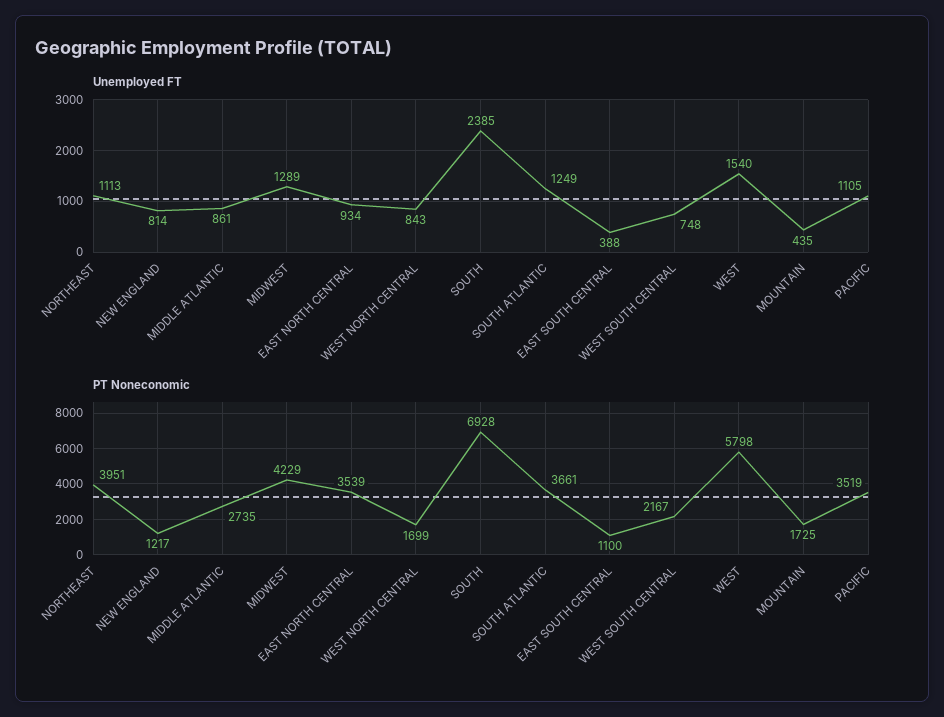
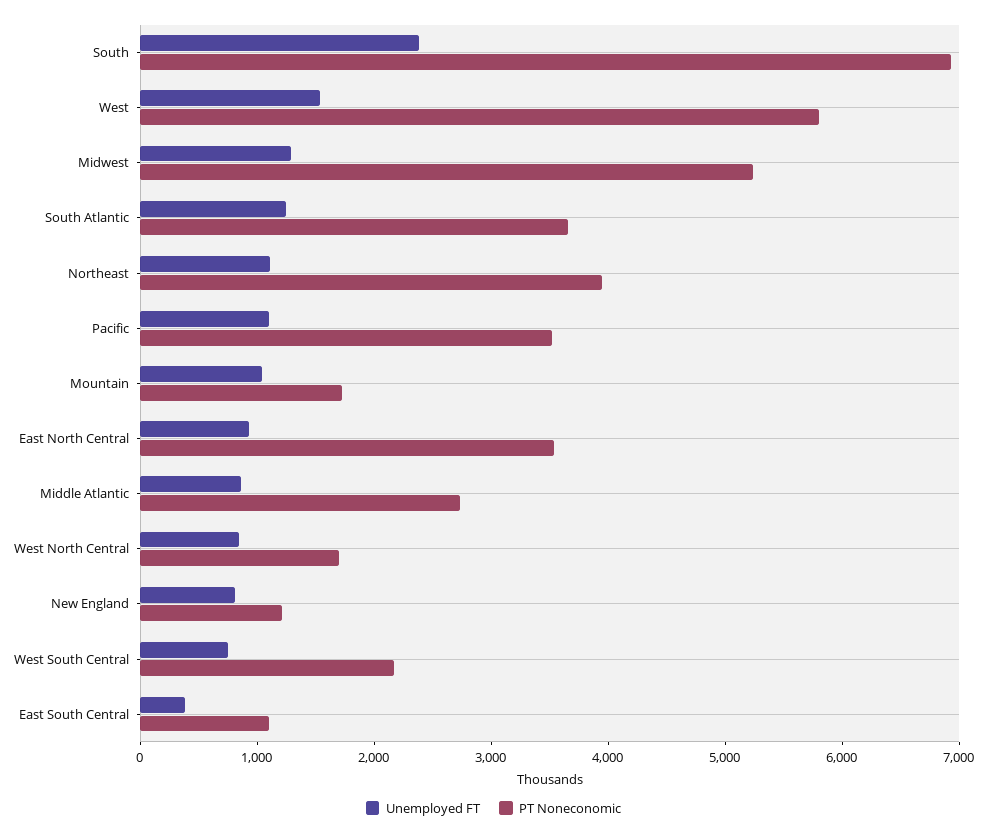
Unemployed FT, MOUNTAIN: 435 -> 1000
PT Noneconomic, MIDWEST: 4229 -> 5200

